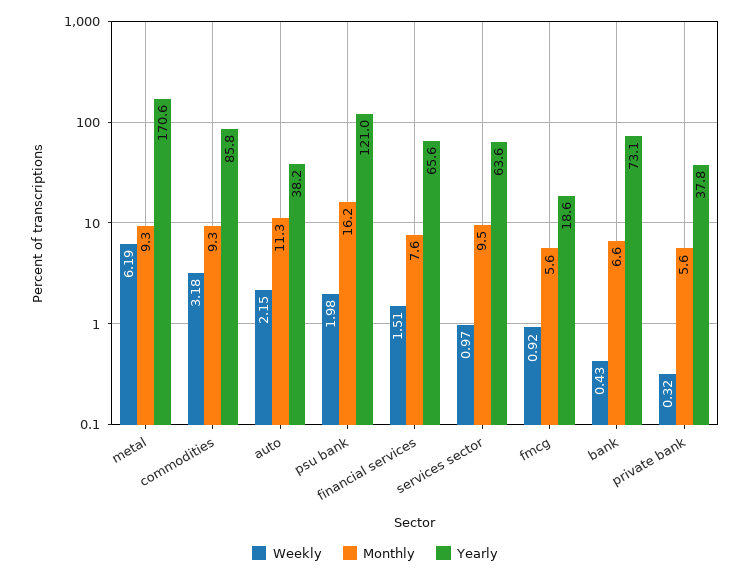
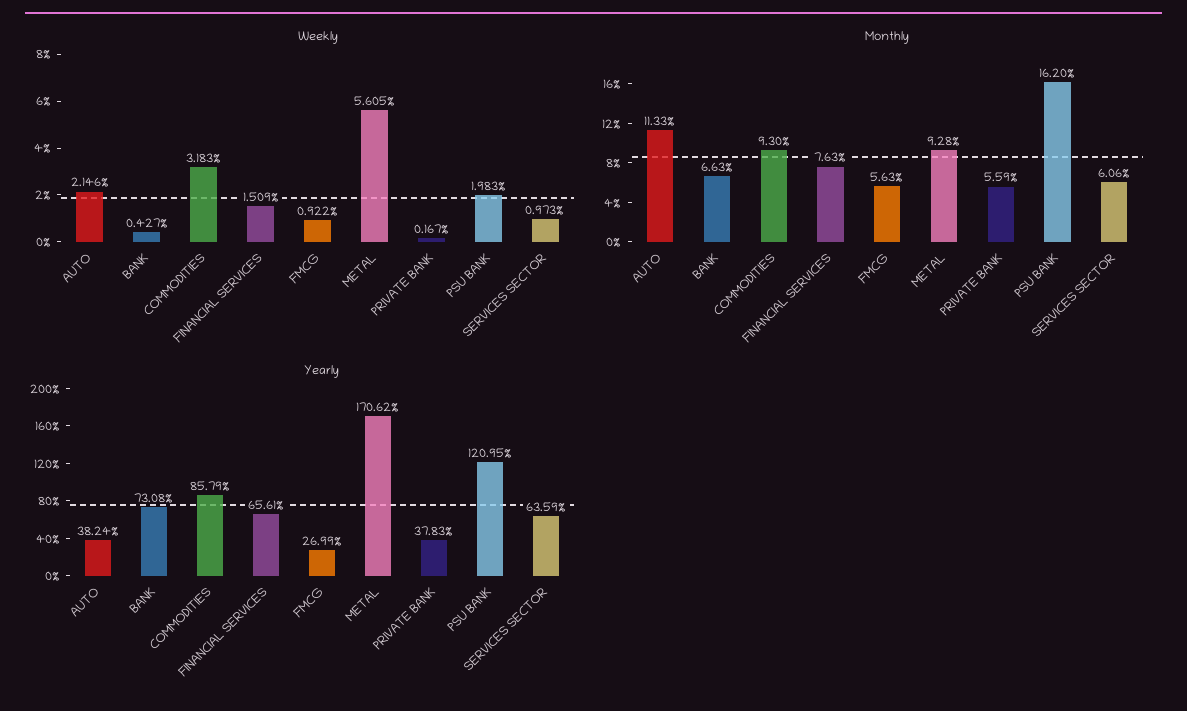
Weekly, metal: 6.19 -> 5.605
Monthly, services sector: 9.5 -> 6.06
Yearly, fmcg: 18.6 -> 26.99
Weekly, private bank: 0.32 -> 0.167

